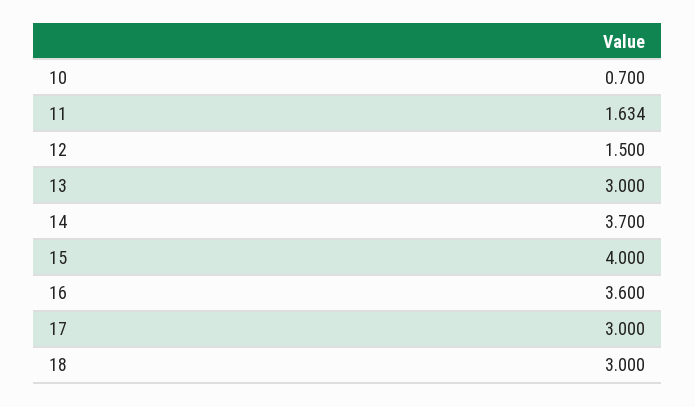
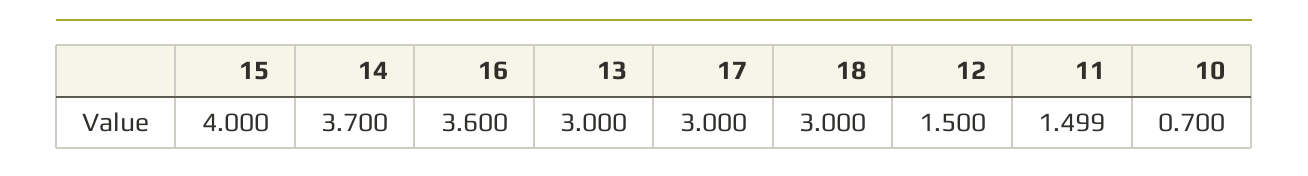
11: 1.634 -> 1.499

